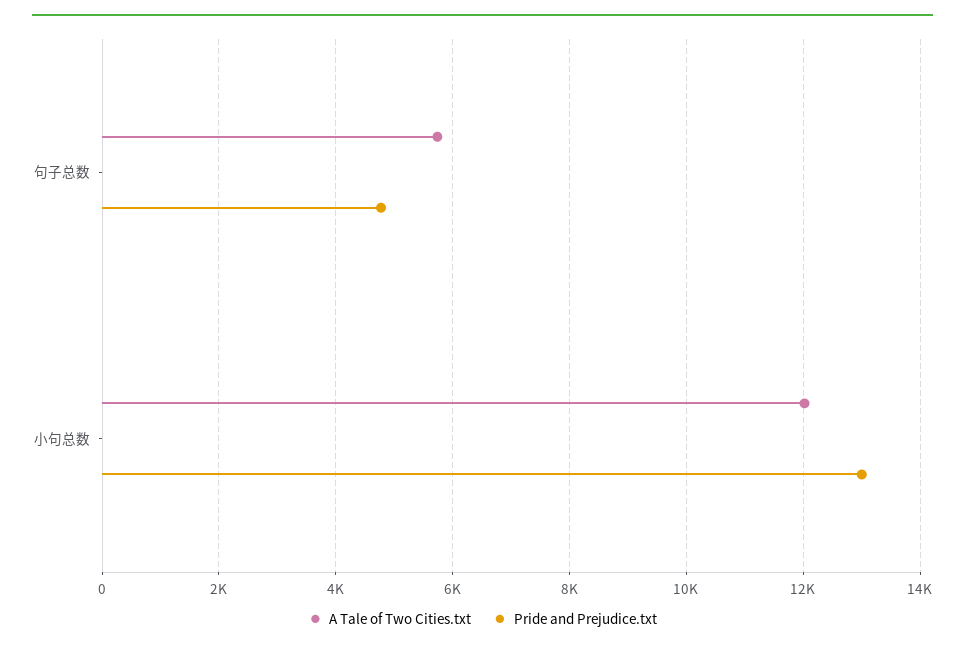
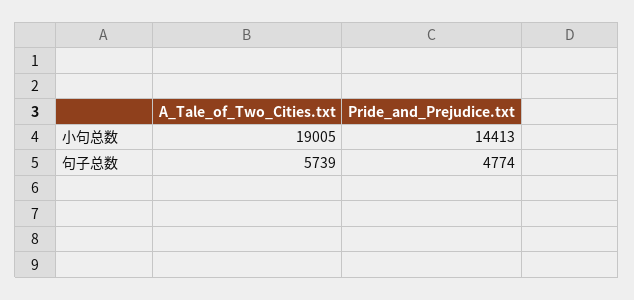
A Tale of Two Cities.txt, 小句总数: 12000 -> 19005
Pride and Prejudice.txt, 小句总数: 13000 -> 14413

